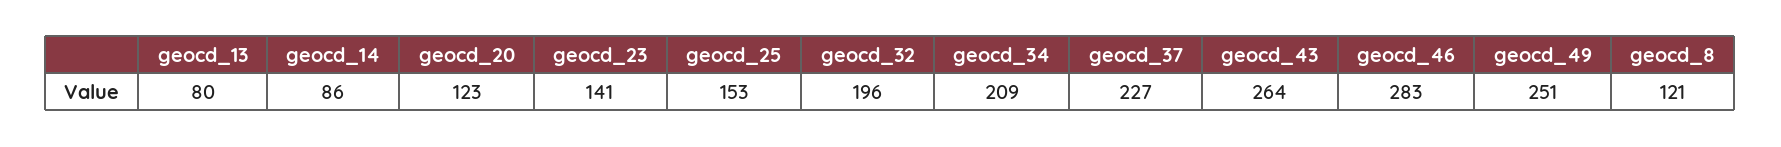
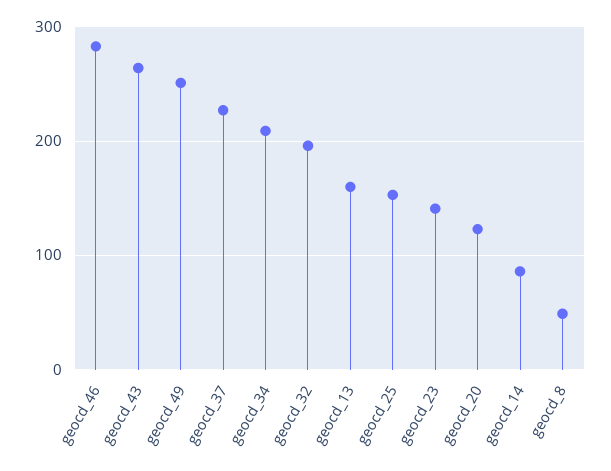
geocd_13: 80 -> 160
geocd_8: 121 -> 50

